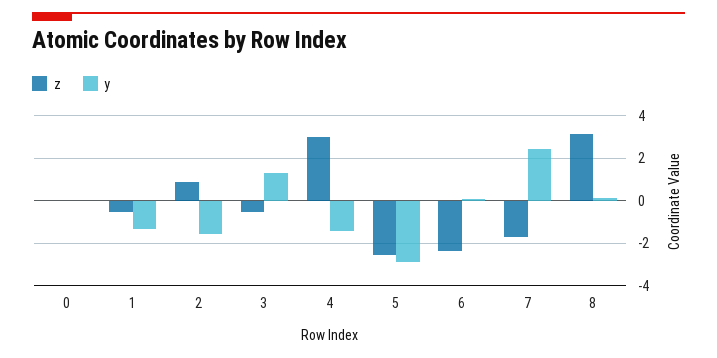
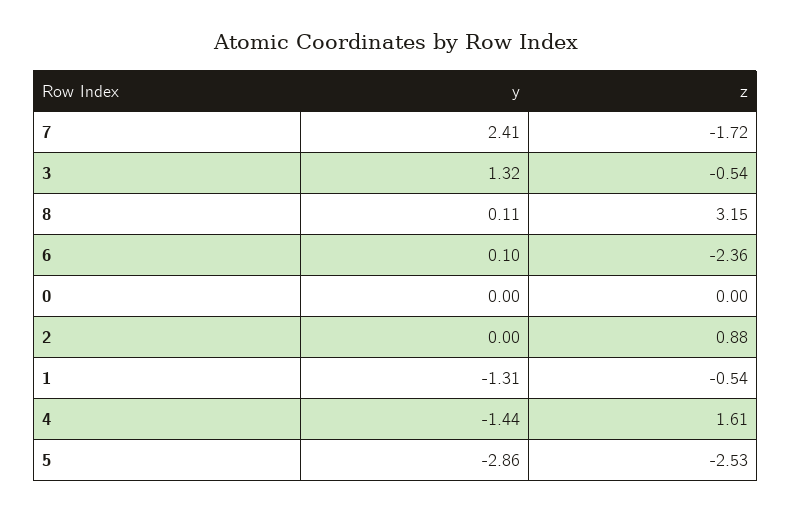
y, 2: -1.5 -> 0
z, 4: 3 -> 1.61

